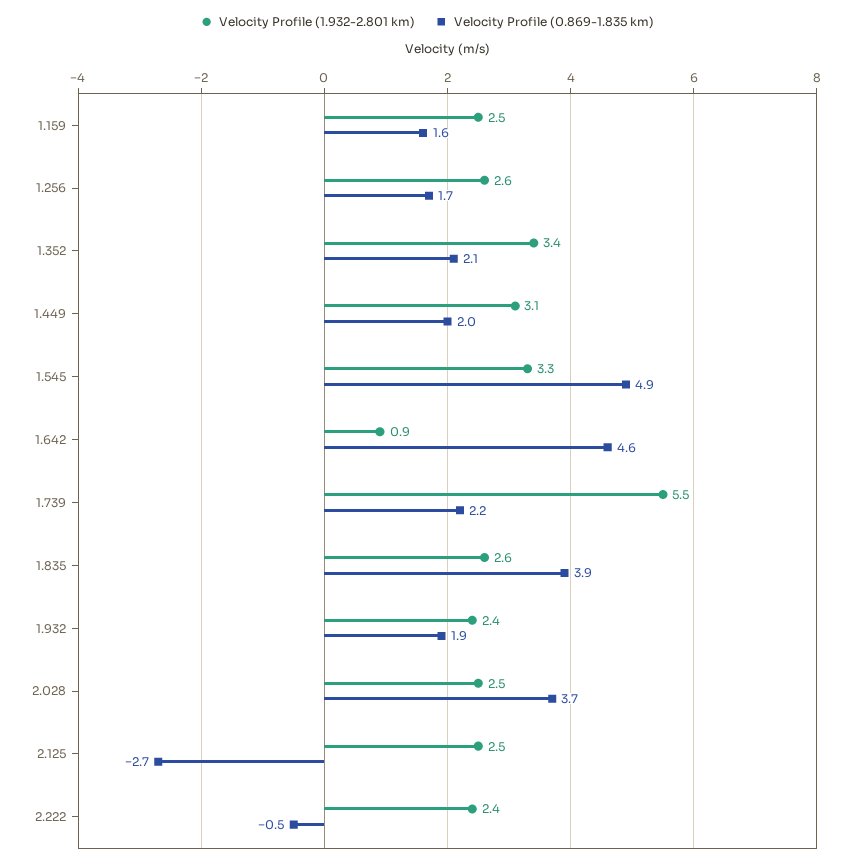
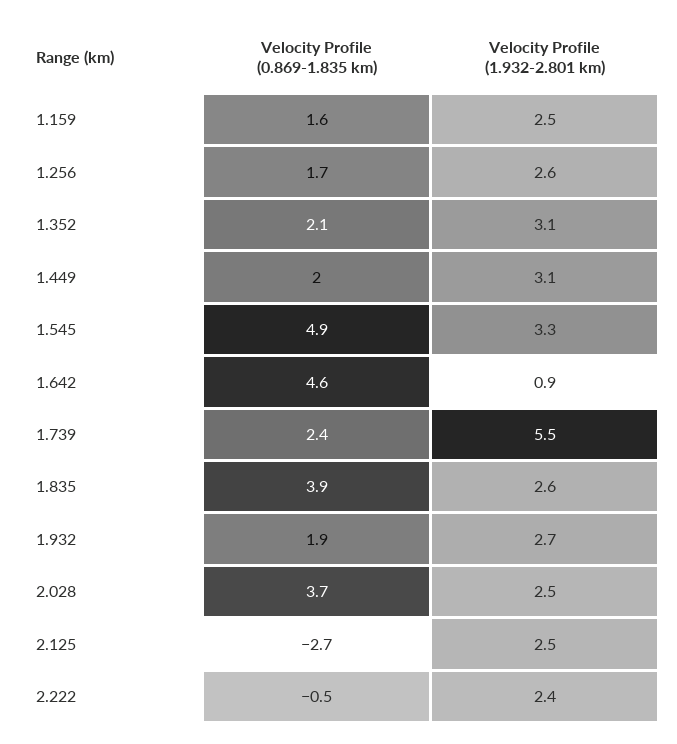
Velocity Profile (1.932-2.801 km), 1.352: 3.4 -> 3.1
Velocity Profile (0.869-1.835 km), 1.739: 2.2 -> 2.4
Velocity Profile (1.932-2.801 km), 1.932: 2.4 -> 2.7

